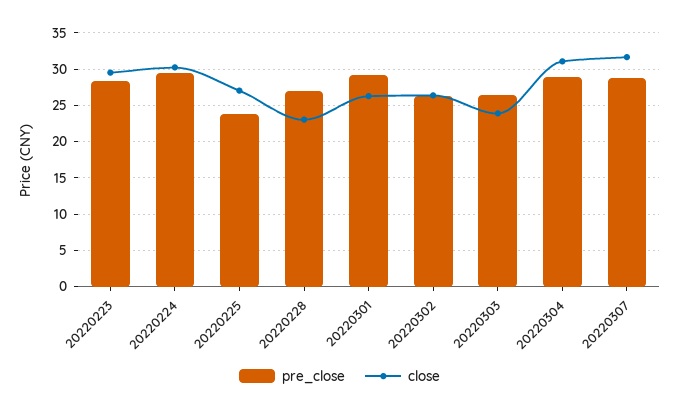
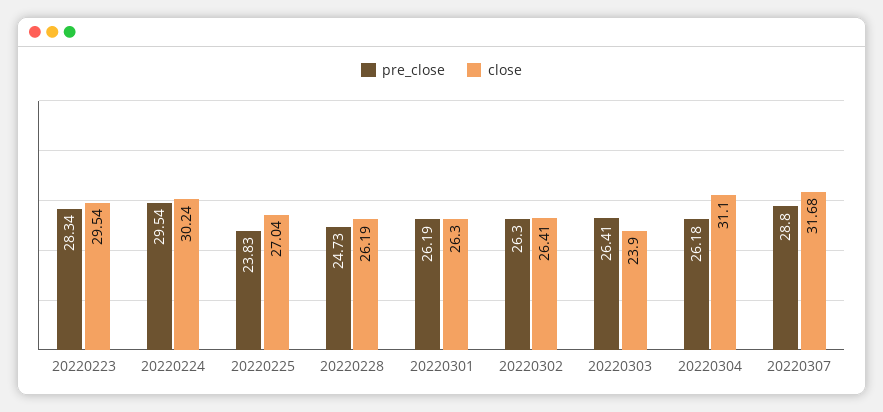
pre_close, 20220228: 27 -> 24.73
close, 20220228: 23 -> 26.19
pre_close, 20220301: 29 -> 26.19
pre_close, 20220304: 29 -> 26.18

